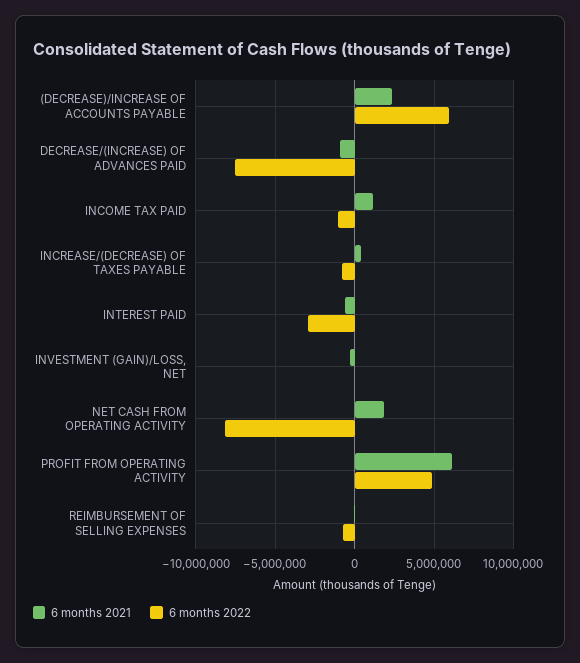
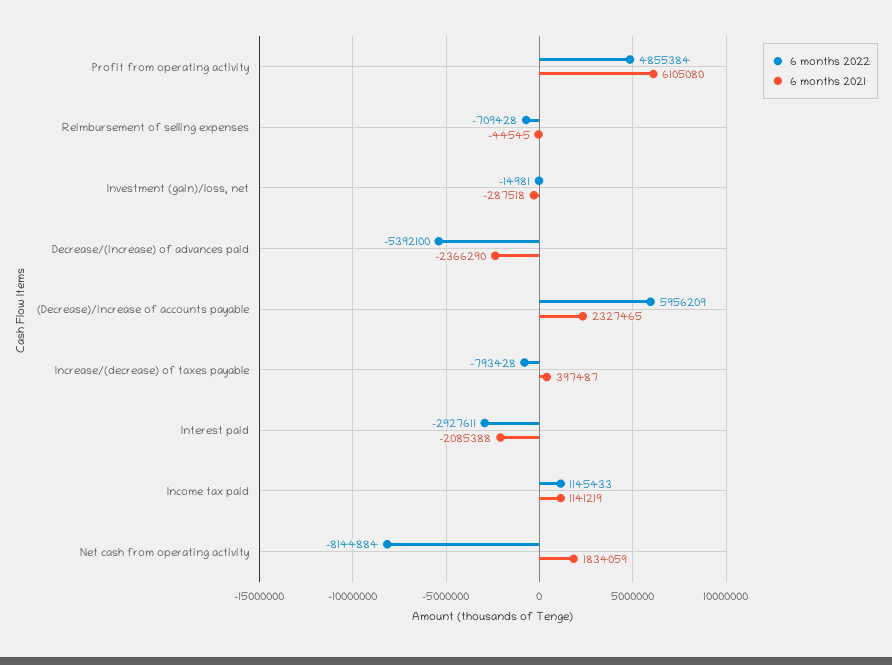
6 months 2021, DECREASE/(INCREASE) OF ADVANCES PAID: -1000000 -> -2366290
6 months 2022, DECREASE/(INCREASE) OF ADVANCES PAID: -7500000 -> -5392100
6 months 2022, INCOME TAX PAID: -1000000 -> 1145433
6 months 2021, INTEREST PAID: -500000 -> -2085388

